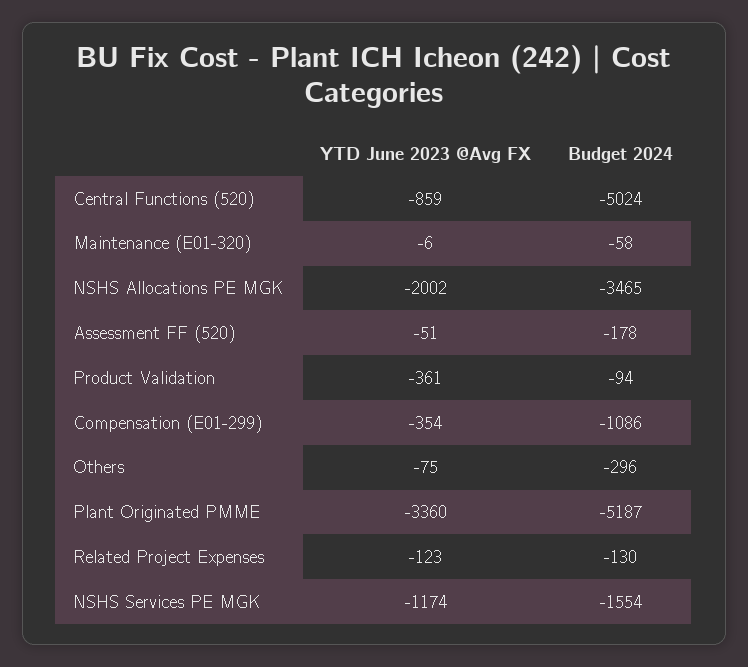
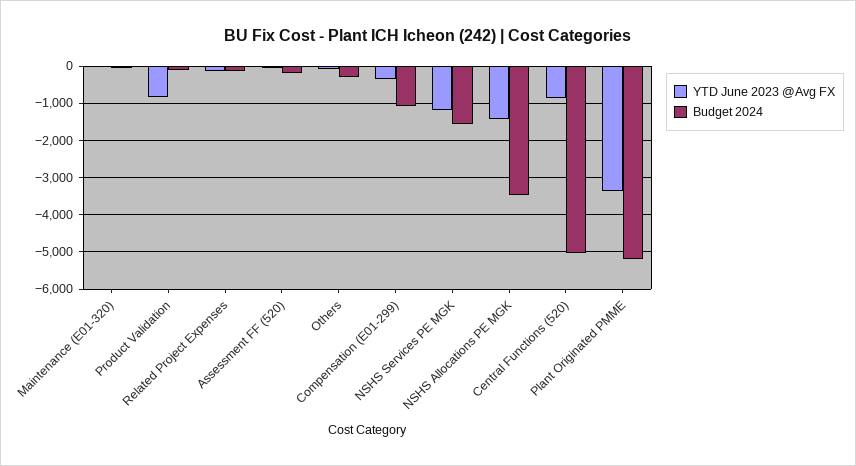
YTD June 2023 @Avg FX, NSHS Allocations PE MGK: -2002 -> -1400
YTD June 2023 @Avg FX, Product Validation: -361 -> -800

